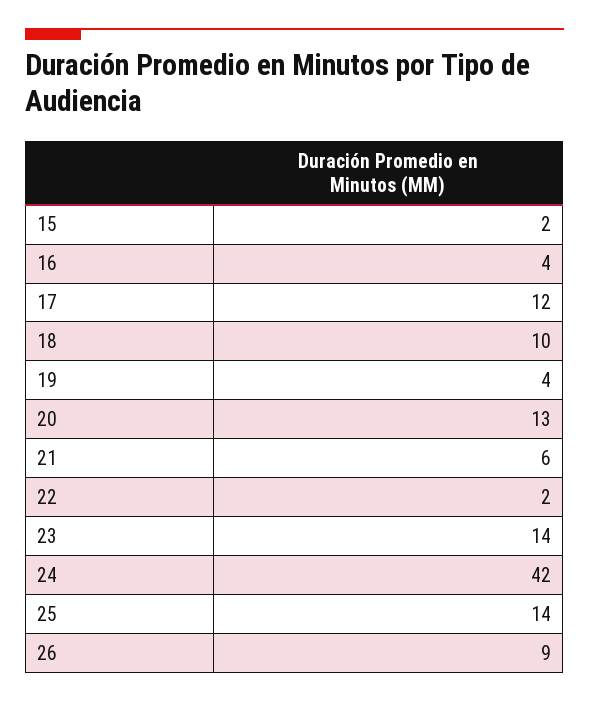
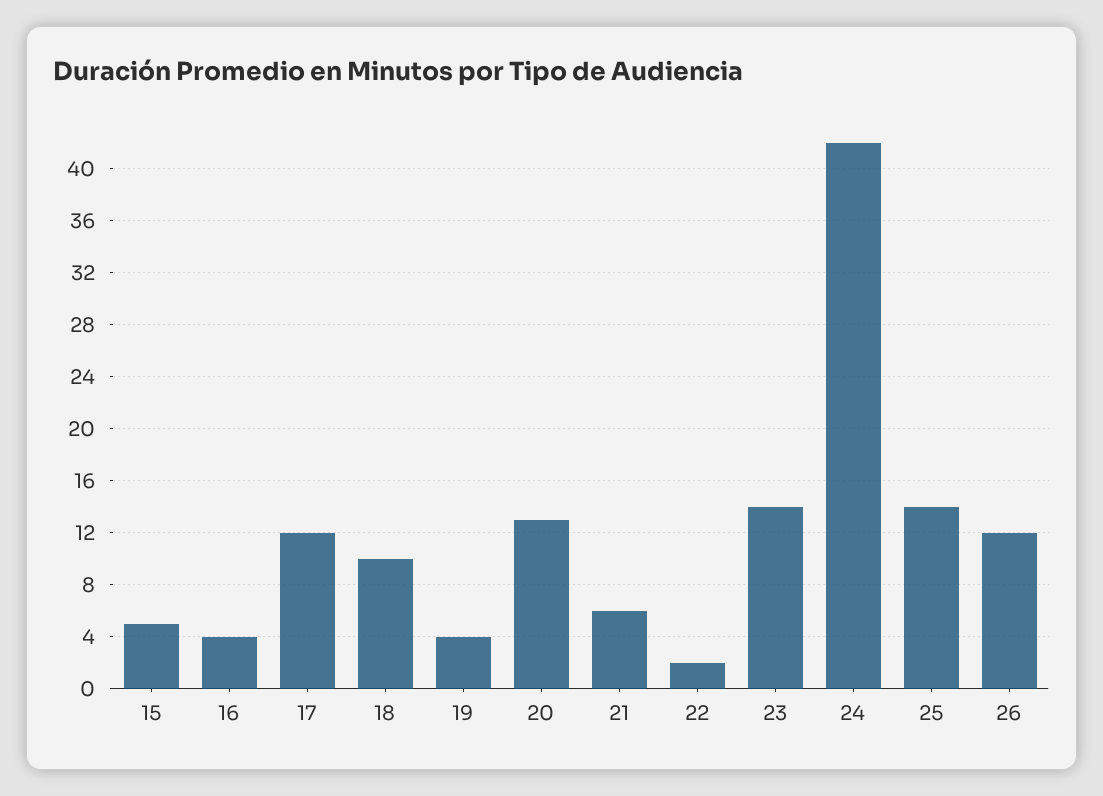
15: 2 -> 5
26: 9 -> 12

